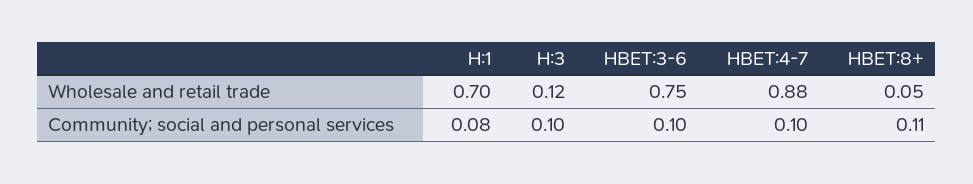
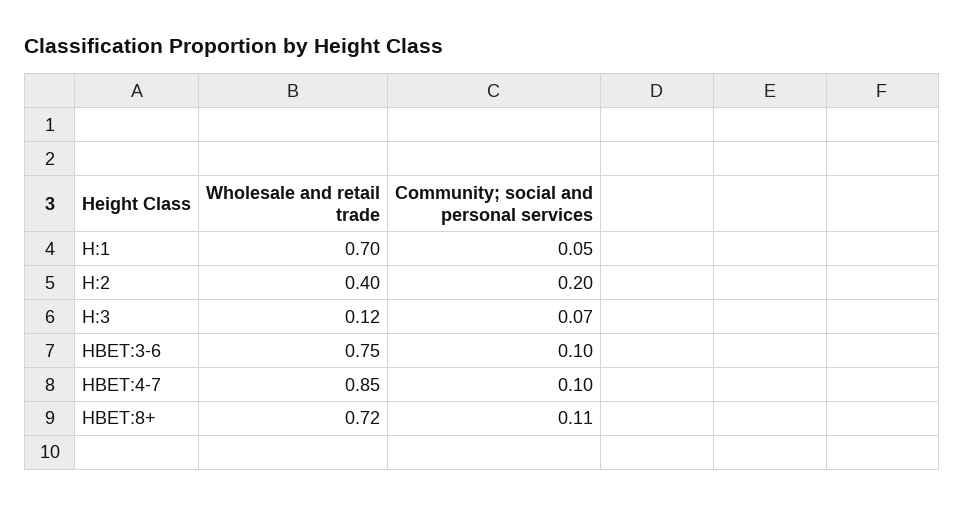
HBET:4-7, Wholesale and retail trade: 0.88 -> 0.85
HBET:8+, Wholesale and retail trade: 0.05 -> 0.72
H:1, Community; social and personal services: 0.08 -> 0.05
H:3, Community; social and personal services: 0.1 -> 0.07
H:2, Wholesale and retail trade: none -> 0.4
H:2, Community; social and personal services: none -> 0.2

